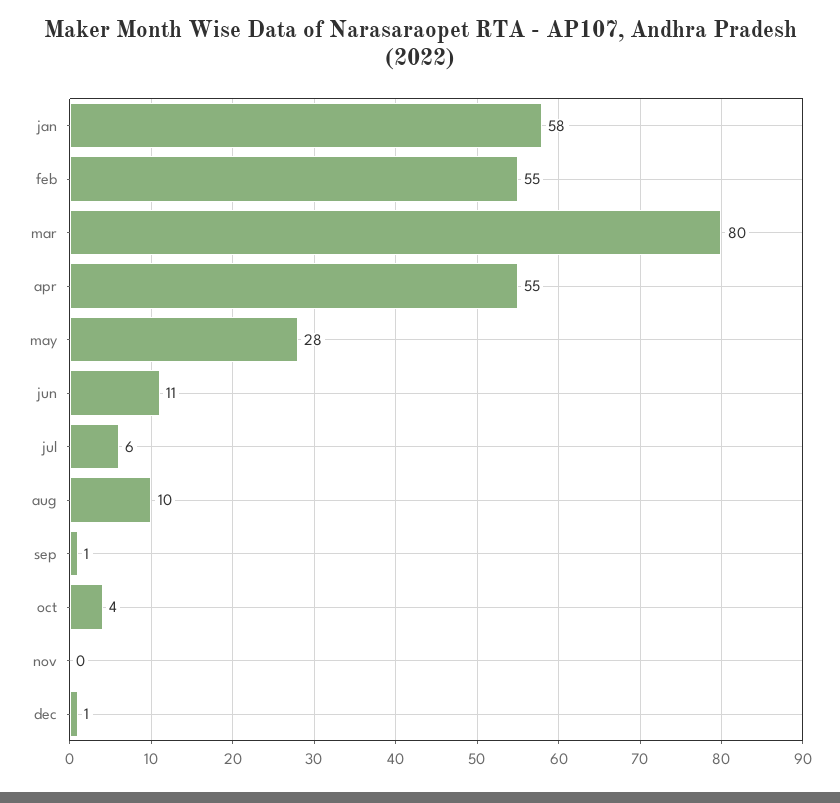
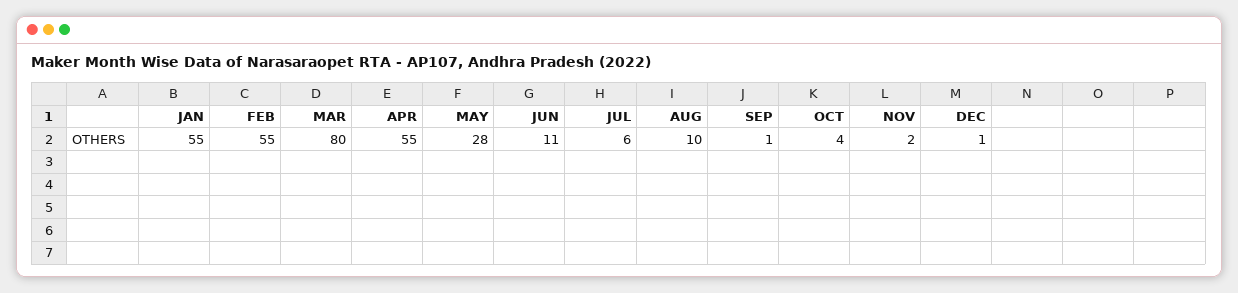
jan: 58 -> 55
nov: 0 -> 2

